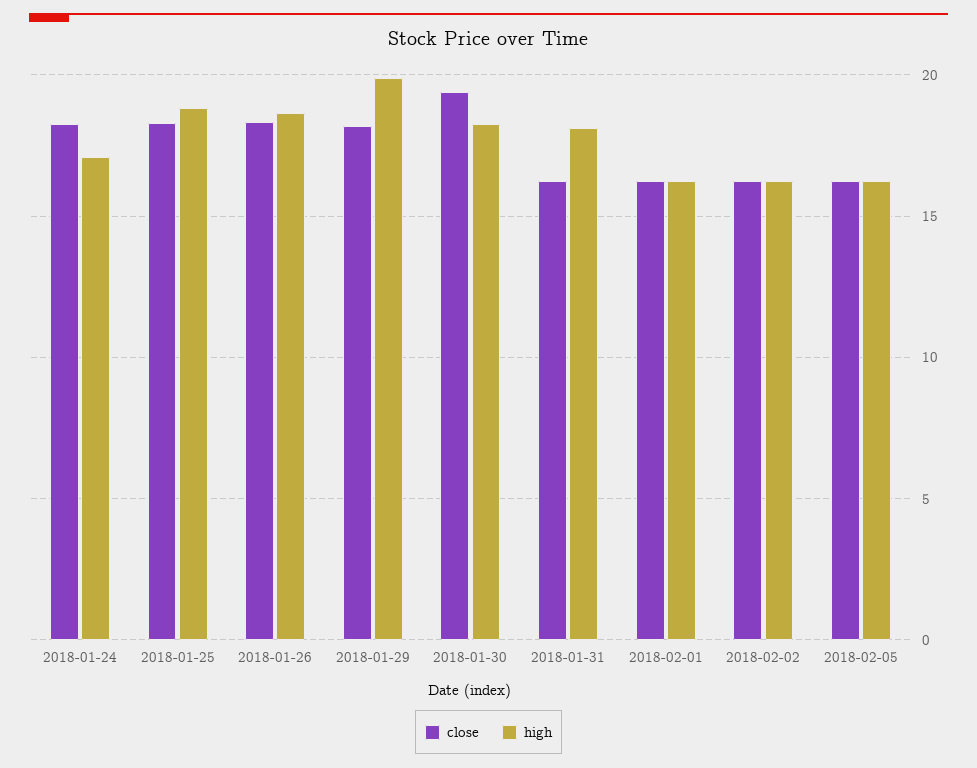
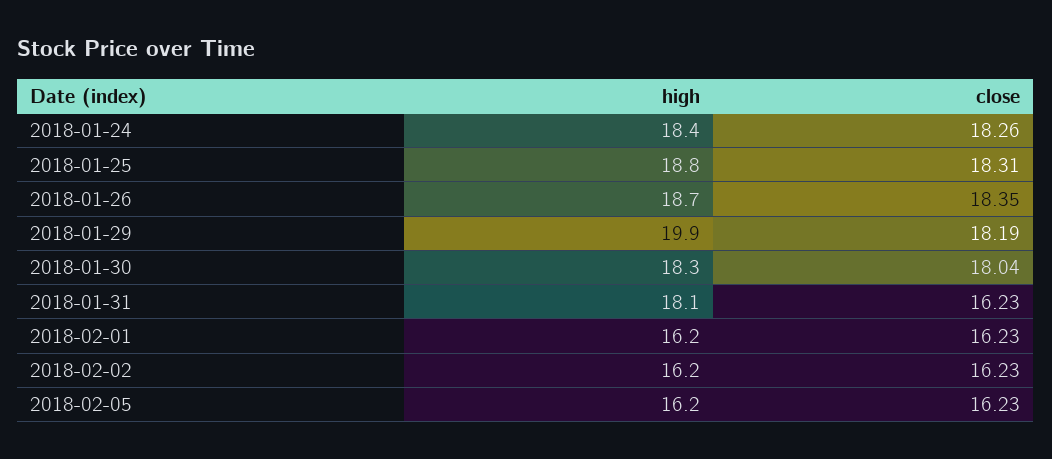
high, 2018-01-24: 17 -> 18.4
close, 2018-01-30: 19.5 -> 18.04

